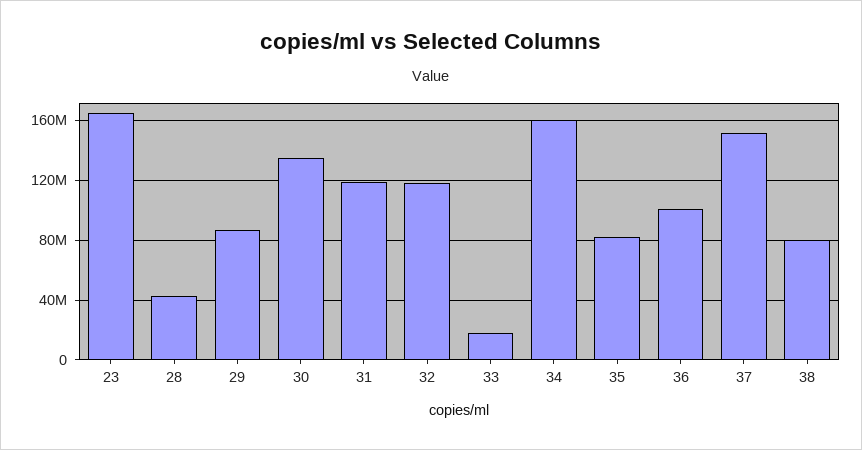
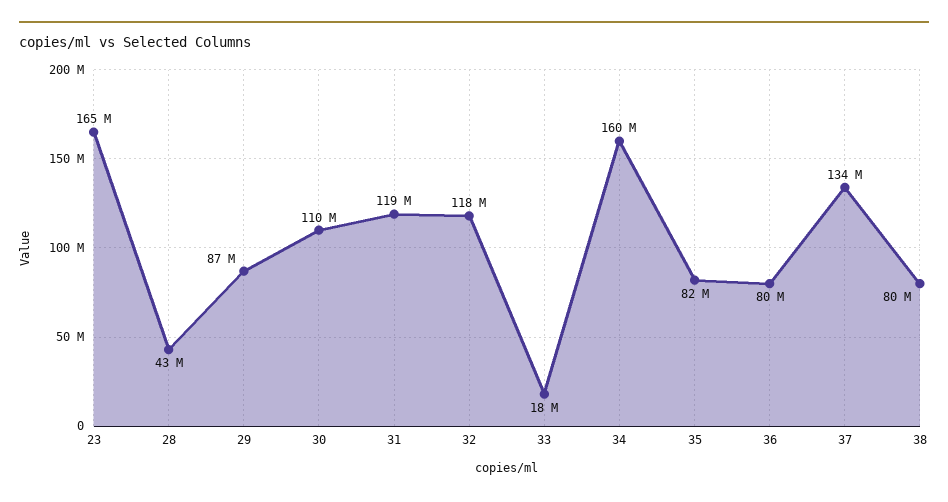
30: 135000000 -> 110000000
36: 100000000 -> 80000000
37: 150000000 -> 134000000

